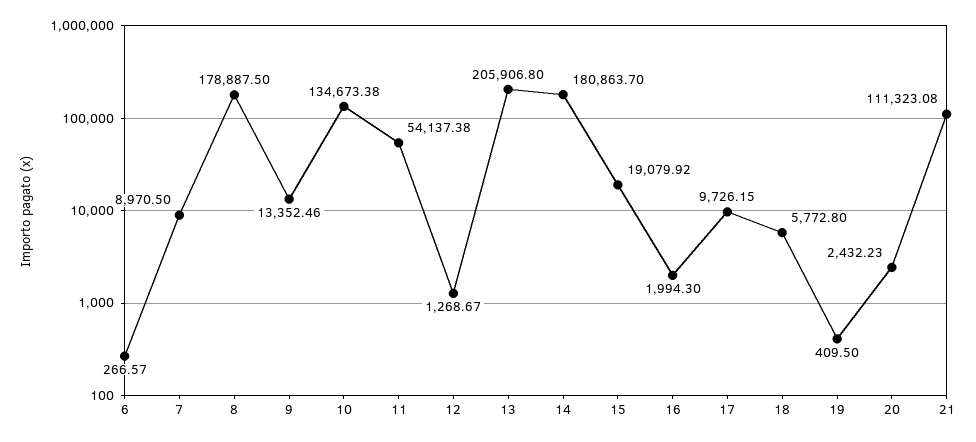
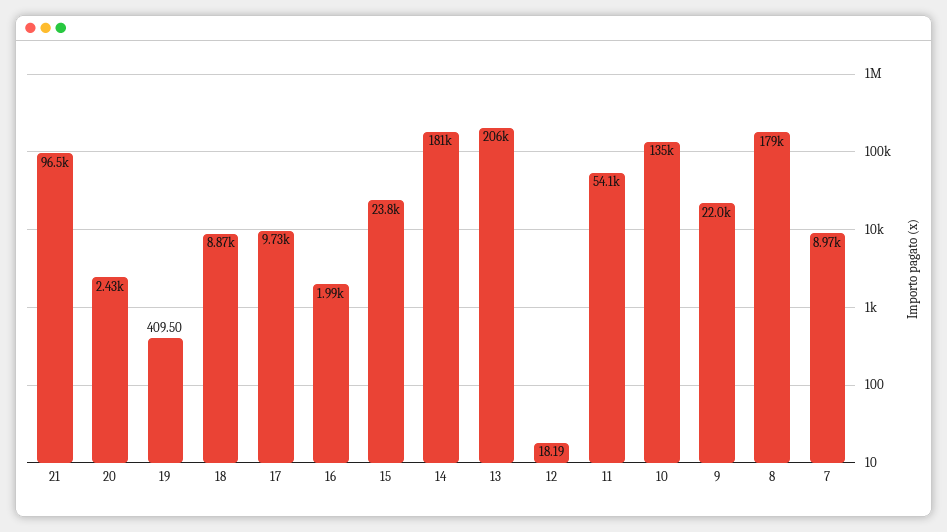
6: 266.57 -> none
9: 13352.46 -> 22000
12: 1268.67 -> 18.19
15: 19079.92 -> 23800
18: 5772.8 -> 8870
21: 111323.08 -> 96500

